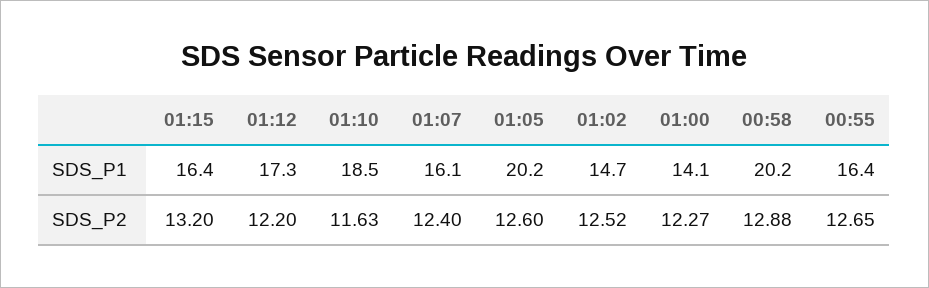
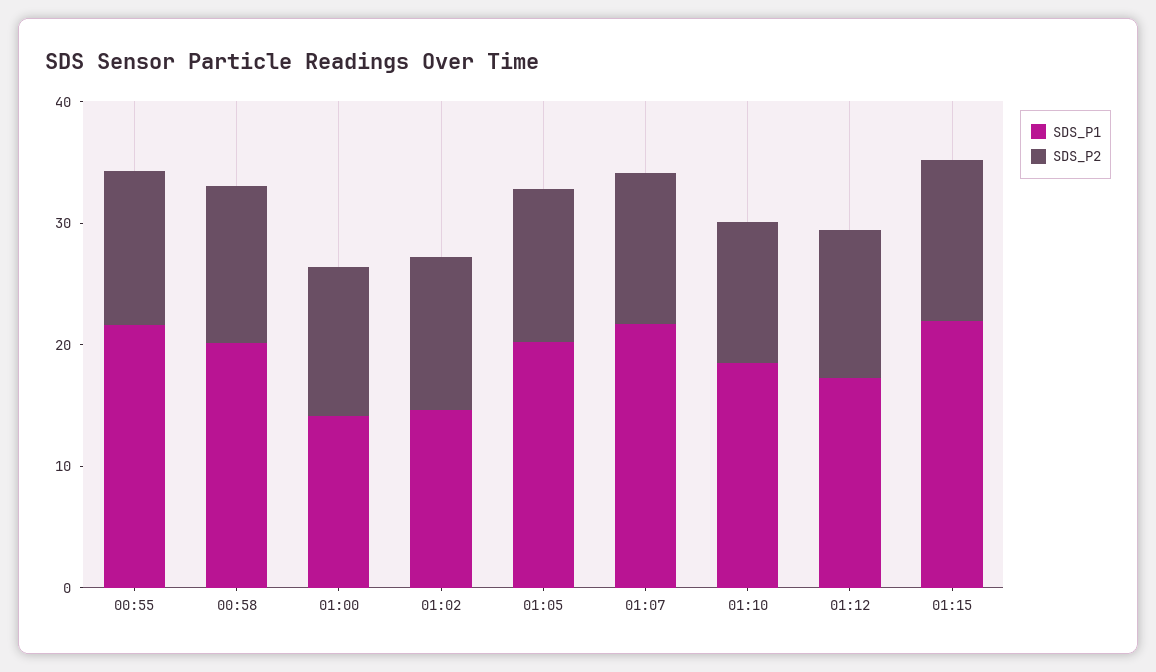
SDS_P1, 01:15: 16.4 -> 22
SDS_P1, 01:07: 16.1 -> 22
SDS_P1, 00:55: 16.4 -> 22

